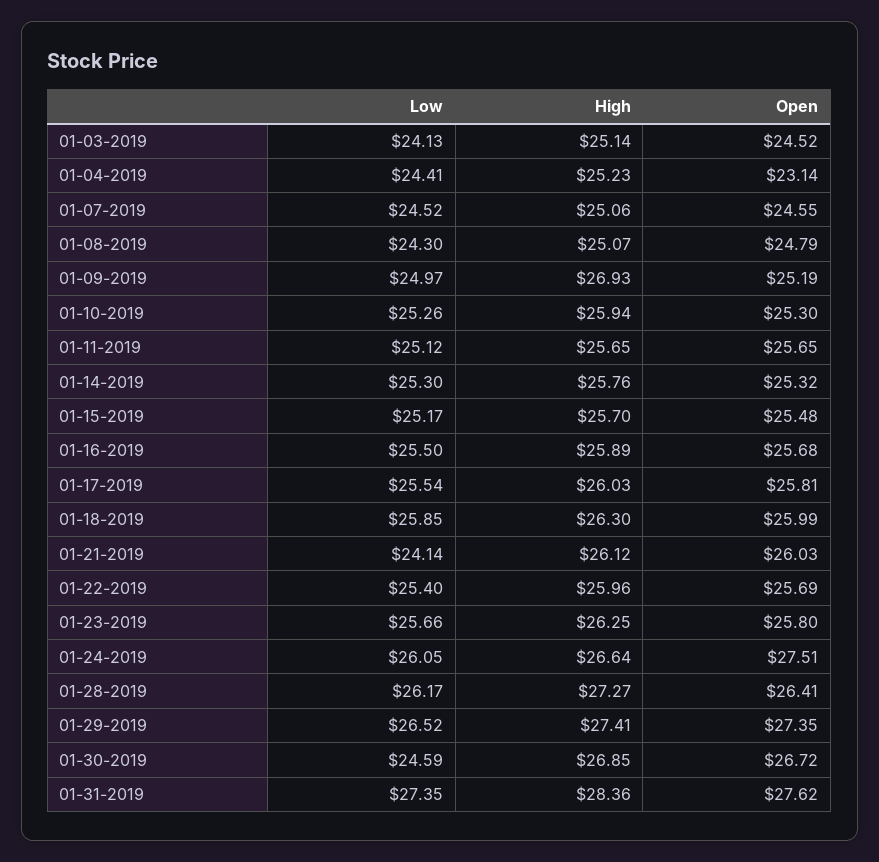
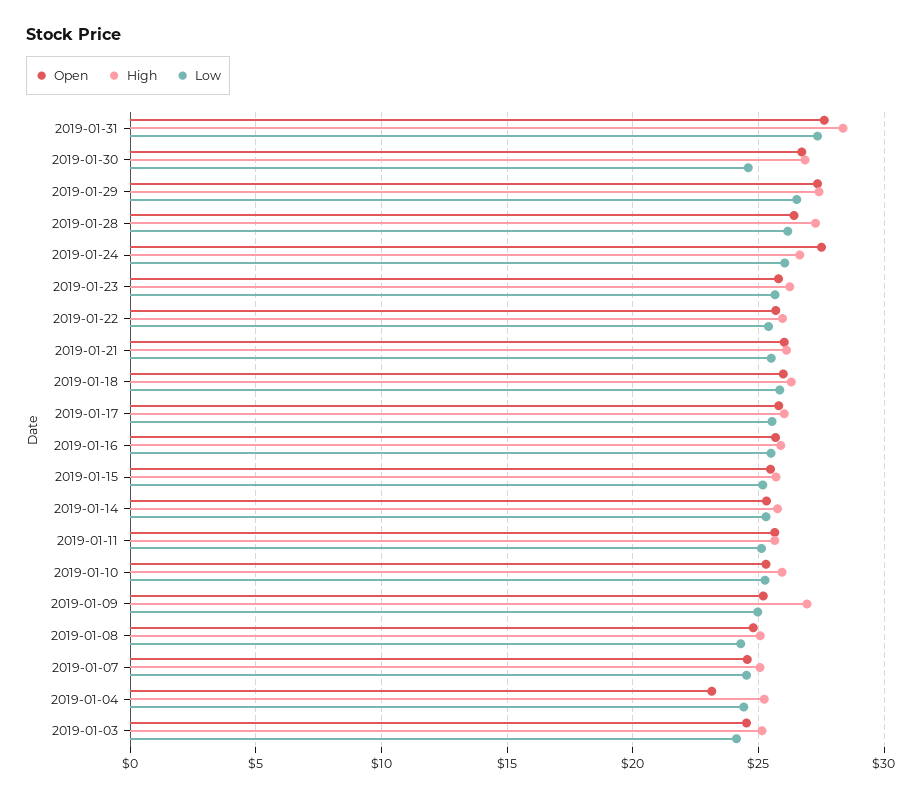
Low, 01-21-2019: 24.14 -> 25.5

